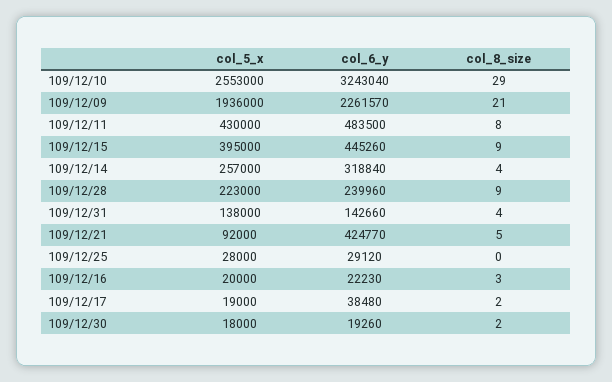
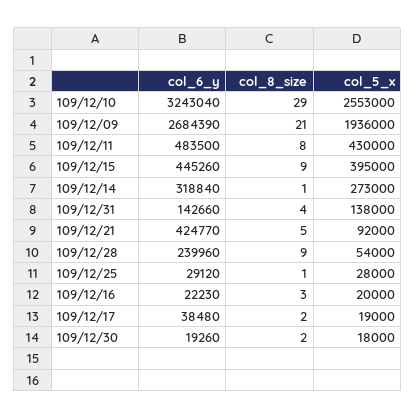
col_6_y, 109/12/09: 2261570 -> 2684390
col_5_x, 109/12/14: 257000 -> 273000
col_8_size, 109/12/14: 4 -> 1
col_5_x, 109/12/28: 223000 -> 54000
col_8_size, 109/12/25: 0 -> 1

